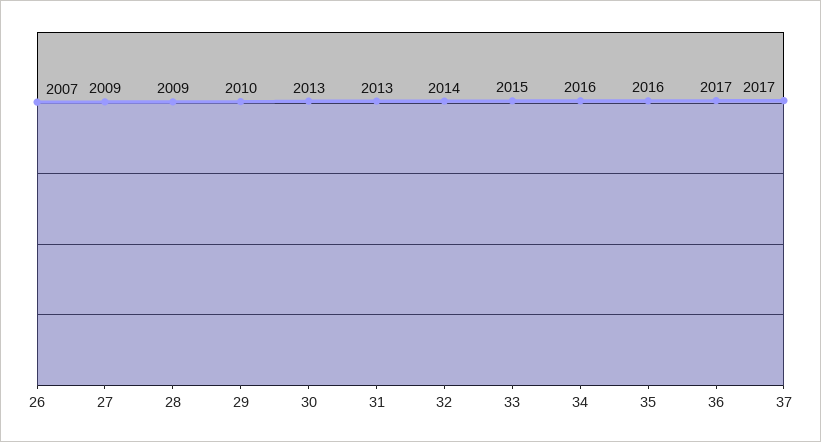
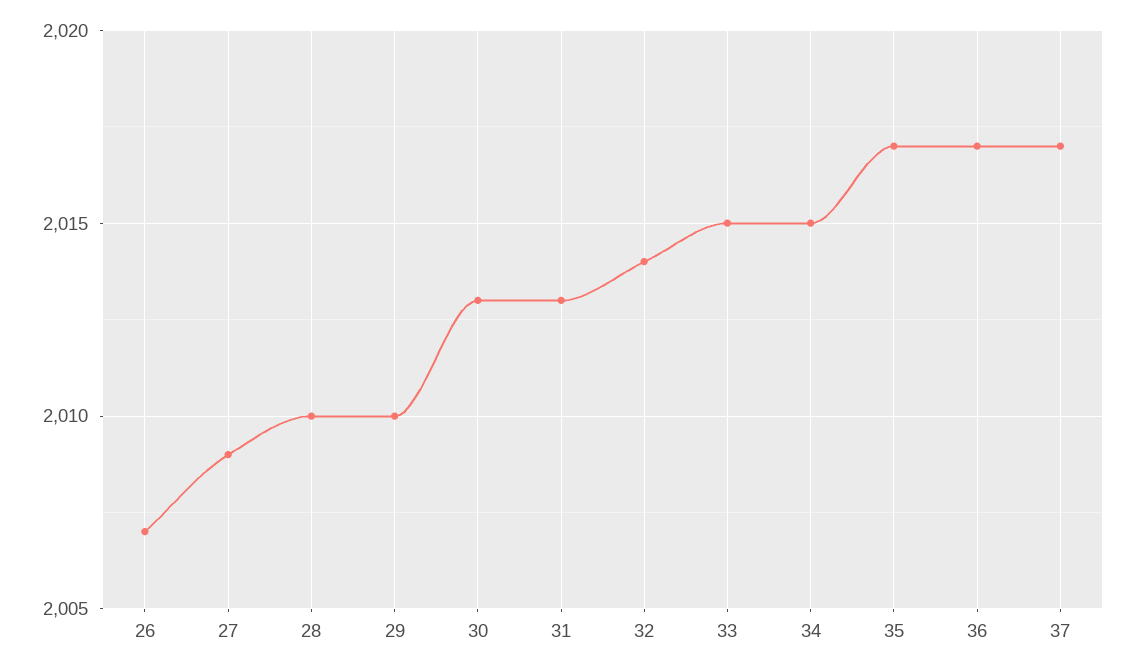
28: 2009 -> 2010
34: 2016 -> 2015
35: 2016 -> 2017

